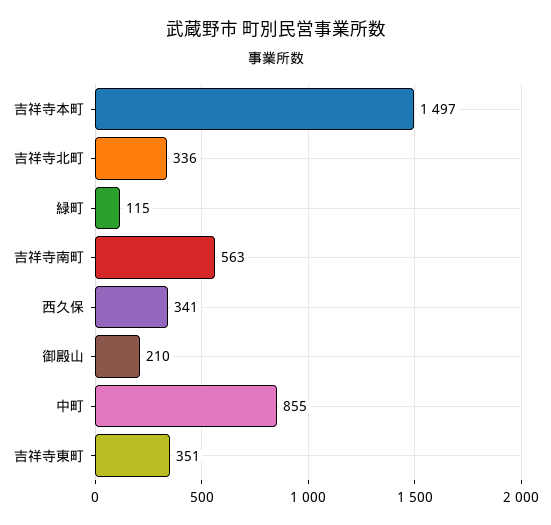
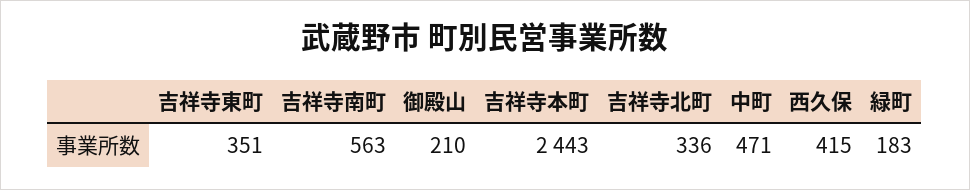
吉祥寺本町: 1497 -> 2443
緑町: 115 -> 183
西久保: 341 -> 415
中町: 855 -> 471

